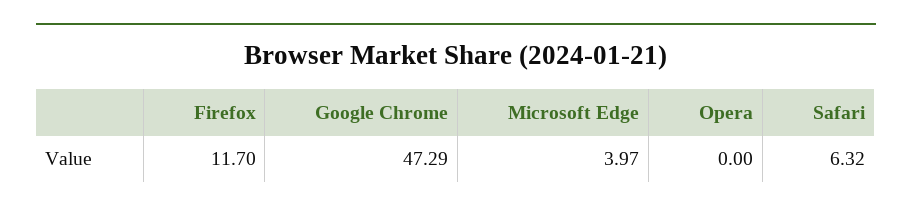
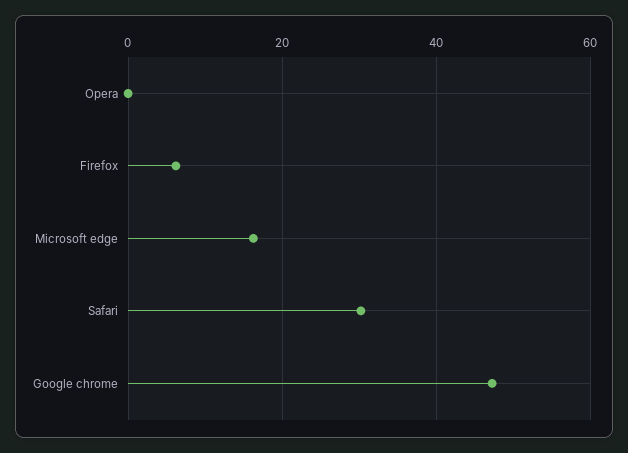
Firefox: 11.7 -> 6
Microsoft Edge: 3.97 -> 16
Safari: 6.32 -> 30

